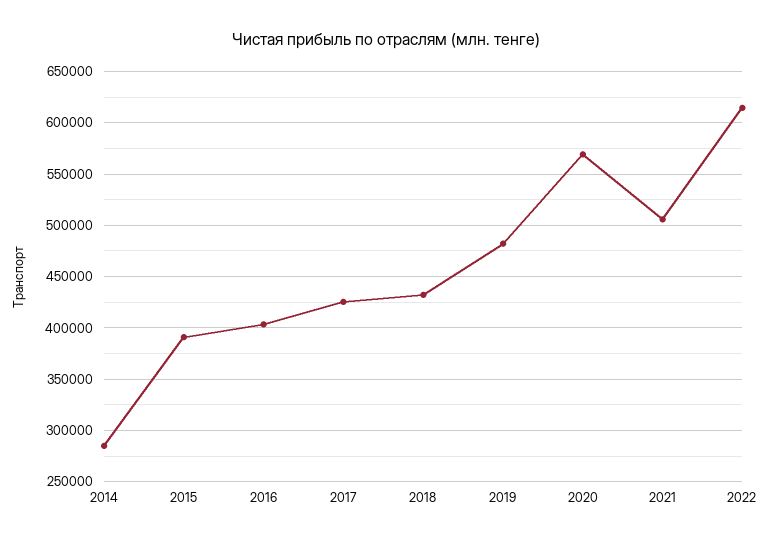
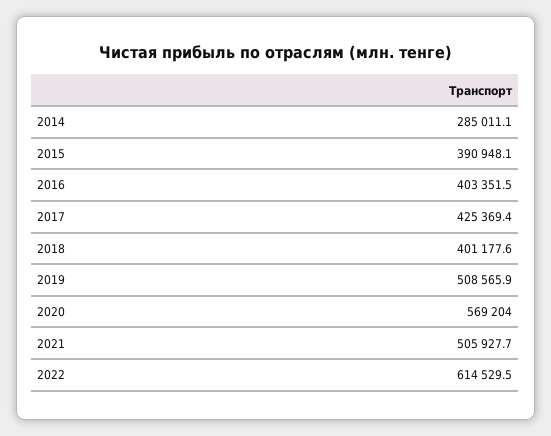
2018: 430000 -> 401177.6
2019: 480000 -> 508565.9

